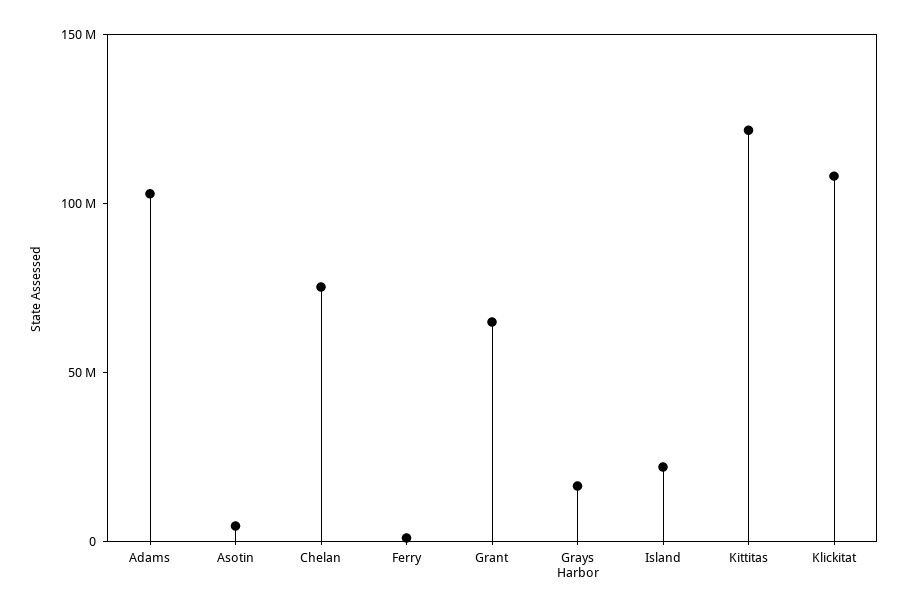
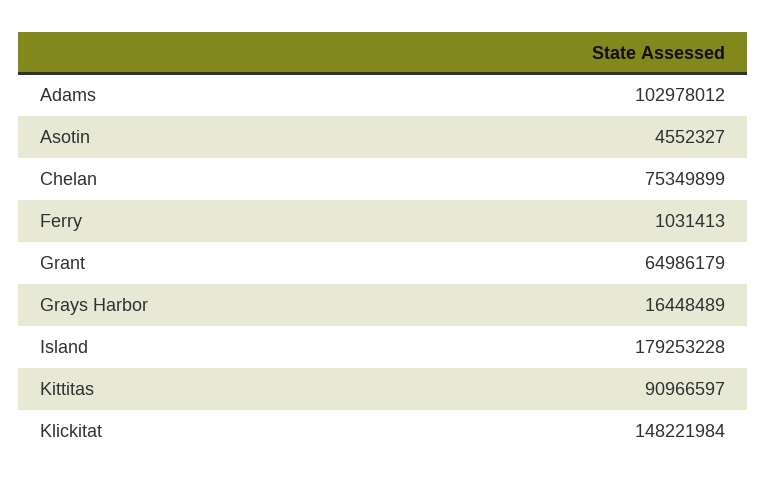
Island: 20000000 -> 179253228
Kittitas: 120000000 -> 90966597
Klickitat: 110000000 -> 148221984

